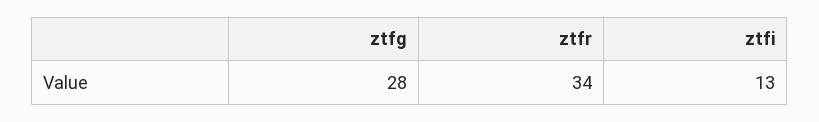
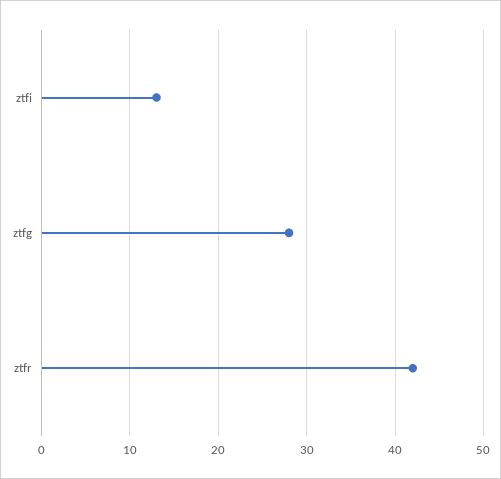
ztfr: 34 -> 42

